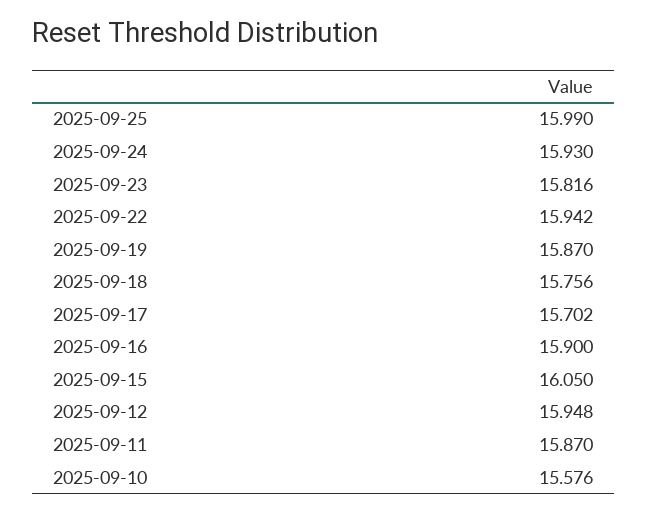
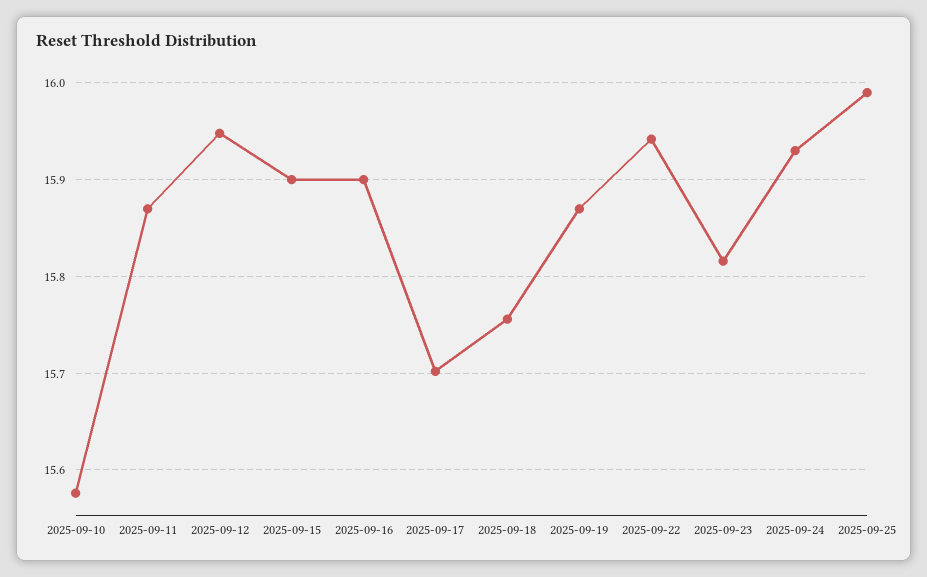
2025-09-15: 16.05 -> 15.9

